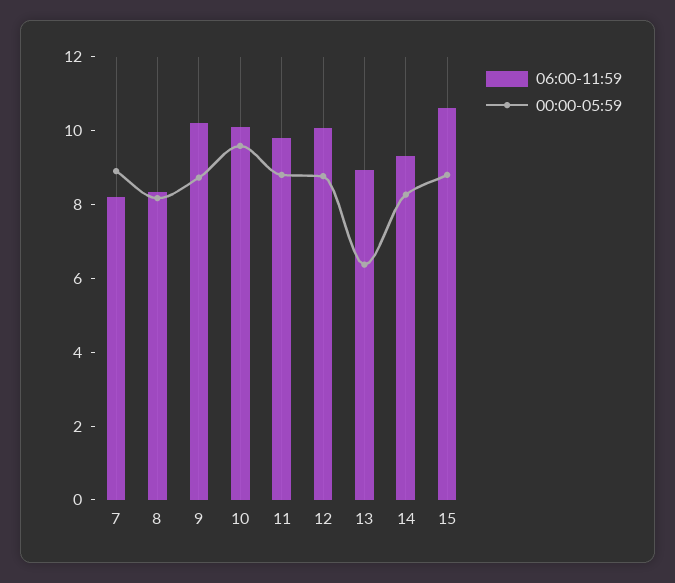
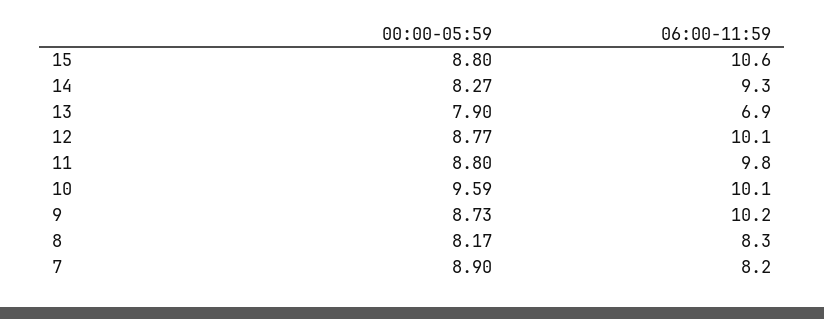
06:00-11:59, 13: 9 -> 6.9
00:00-05:59, 13: 6.5 -> 7.9

